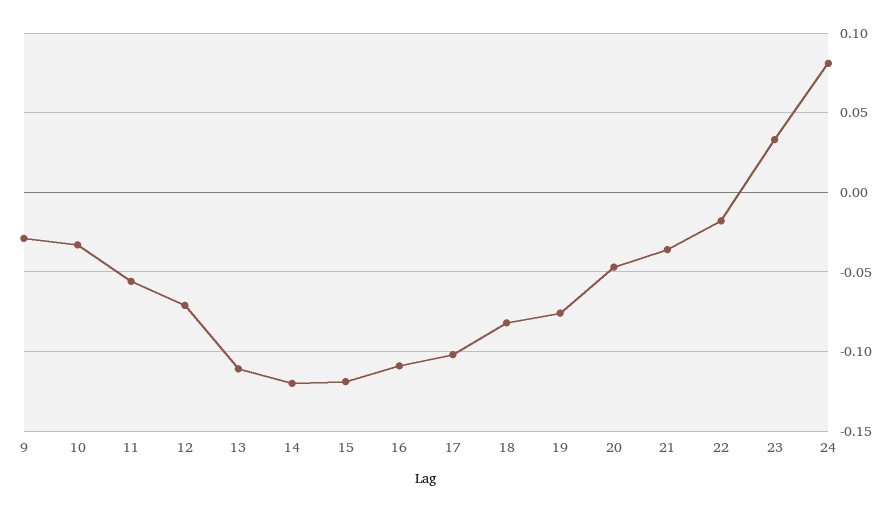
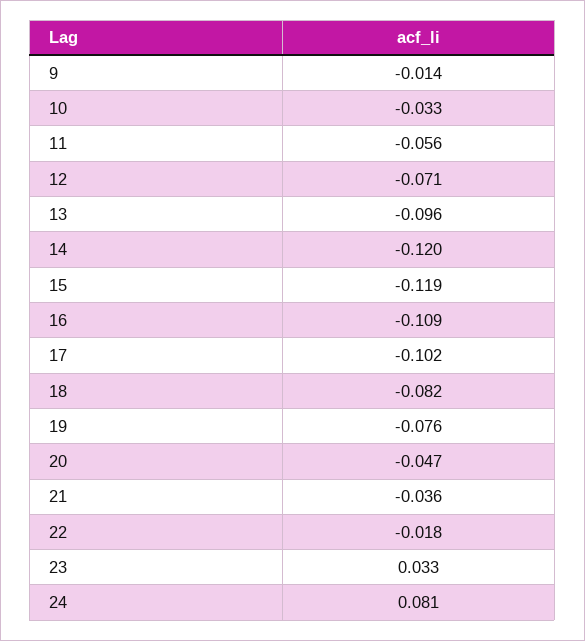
9: -0.03 -> -0.014
13: -0.11 -> -0.096

